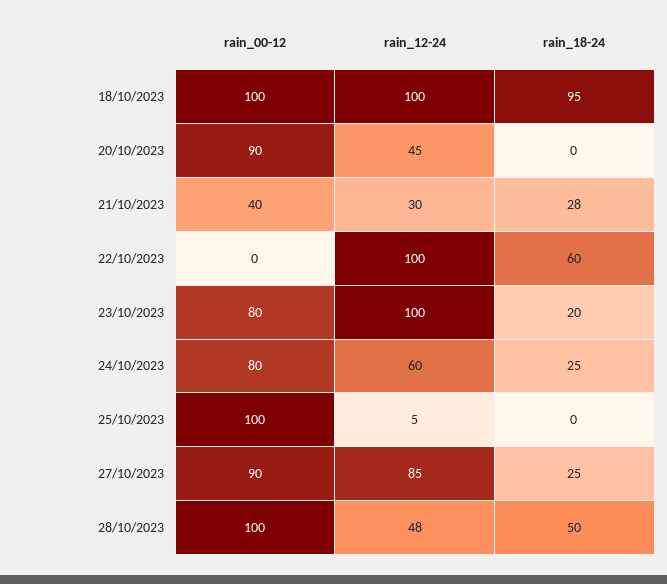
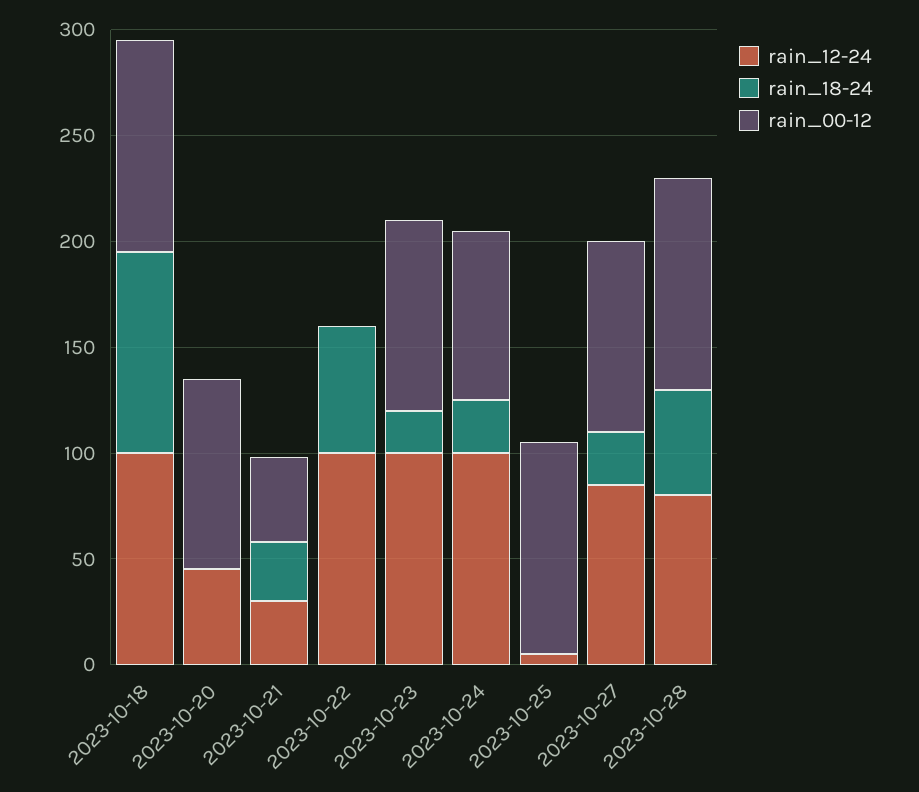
rain_00-12, 23/10/2023: 80 -> 90
rain_12-24, 24/10/2023: 60 -> 100
rain_12-24, 28/10/2023: 48 -> 80

